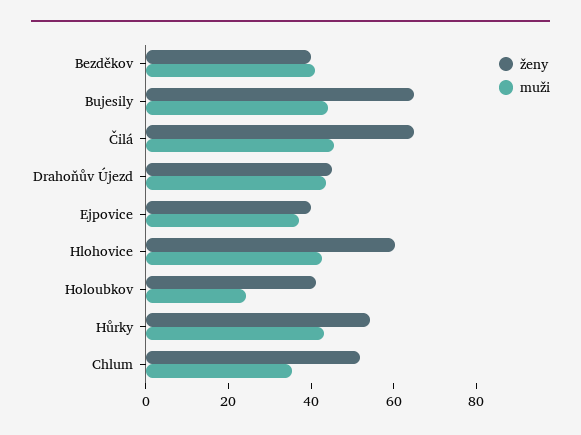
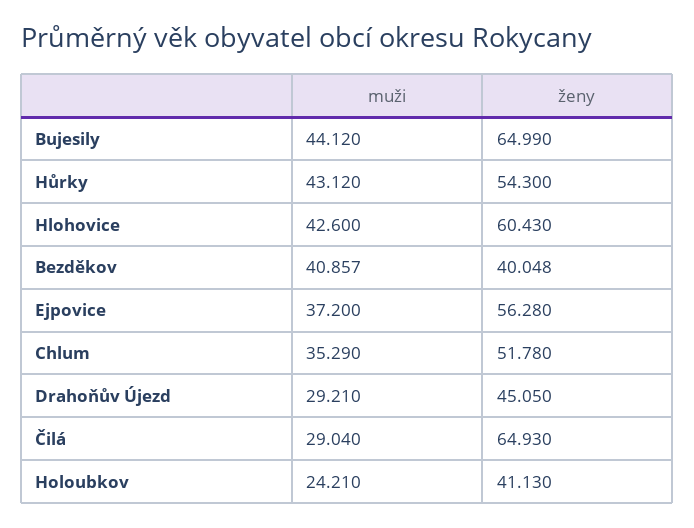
muži, Čilá: 45 -> 29.04
muži, Drahoňův Újezd: 45 -> 29.21
ženy, Ejpovice: 40 -> 56.28

